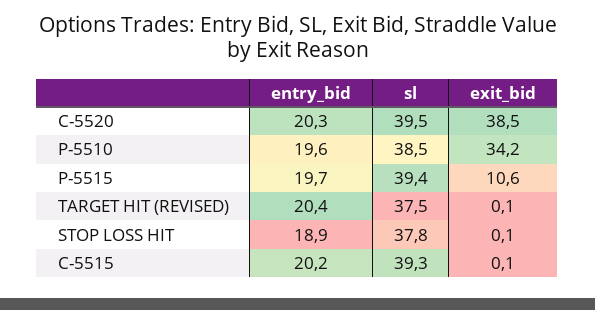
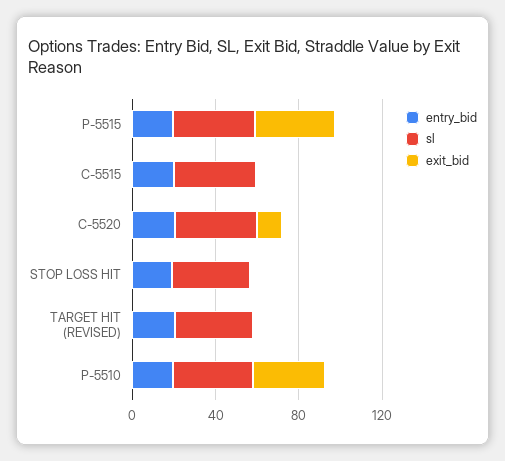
exit_bid, C-5520: 38.5 -> 10
exit_bid, P-5515: 10.6 -> 40

